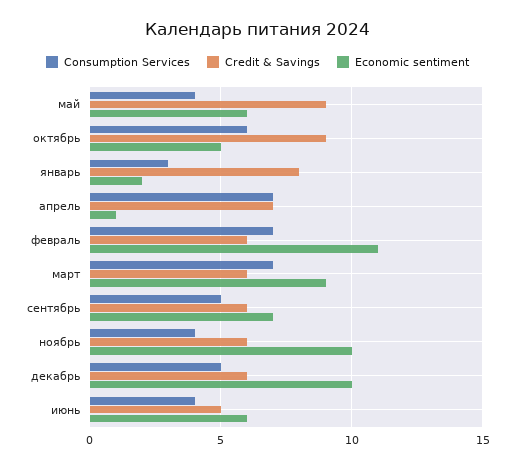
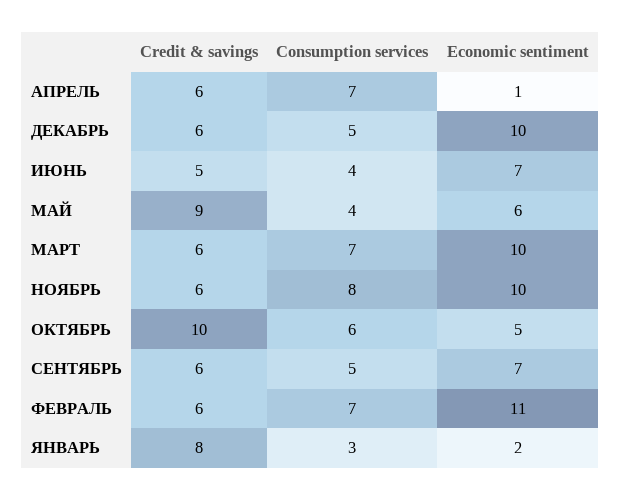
Credit & Savings, октябрь: 9 -> 10
Credit & Savings, апрель: 7 -> 6
Economic sentiment, март: 9 -> 10
Consumption Services, ноябрь: 4 -> 8
Economic sentiment, июнь: 6 -> 7

